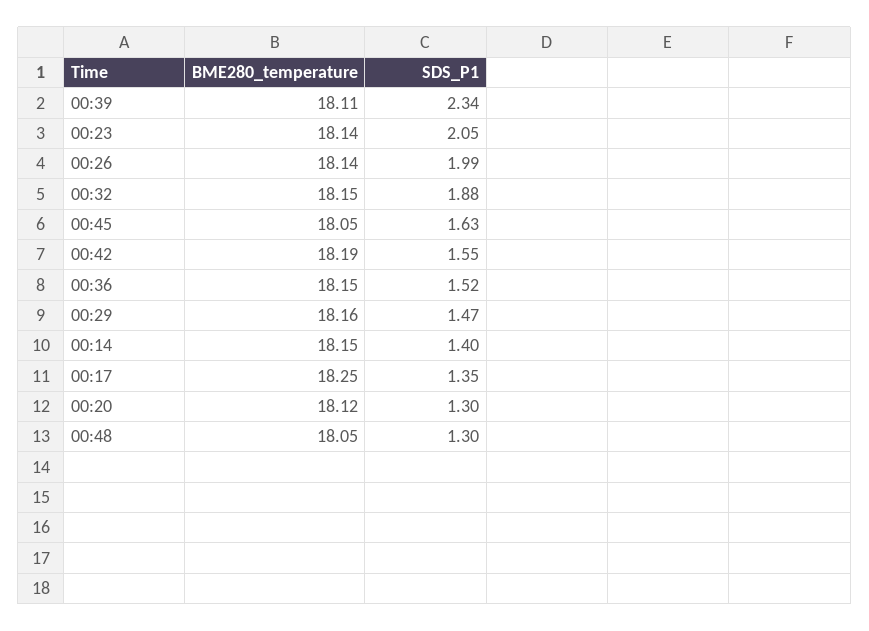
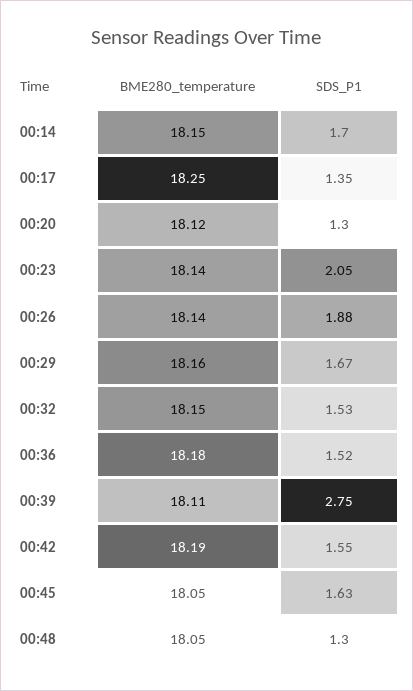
SDS_P1, 00:39: 2.34 -> 2.75
SDS_P1, 00:26: 1.99 -> 1.88
SDS_P1, 00:32: 1.88 -> 1.53
BME280_temperature, 00:36: 18.15 -> 18.18
SDS_P1, 00:29: 1.47 -> 1.67
SDS_P1, 00:14: 1.4 -> 1.7

